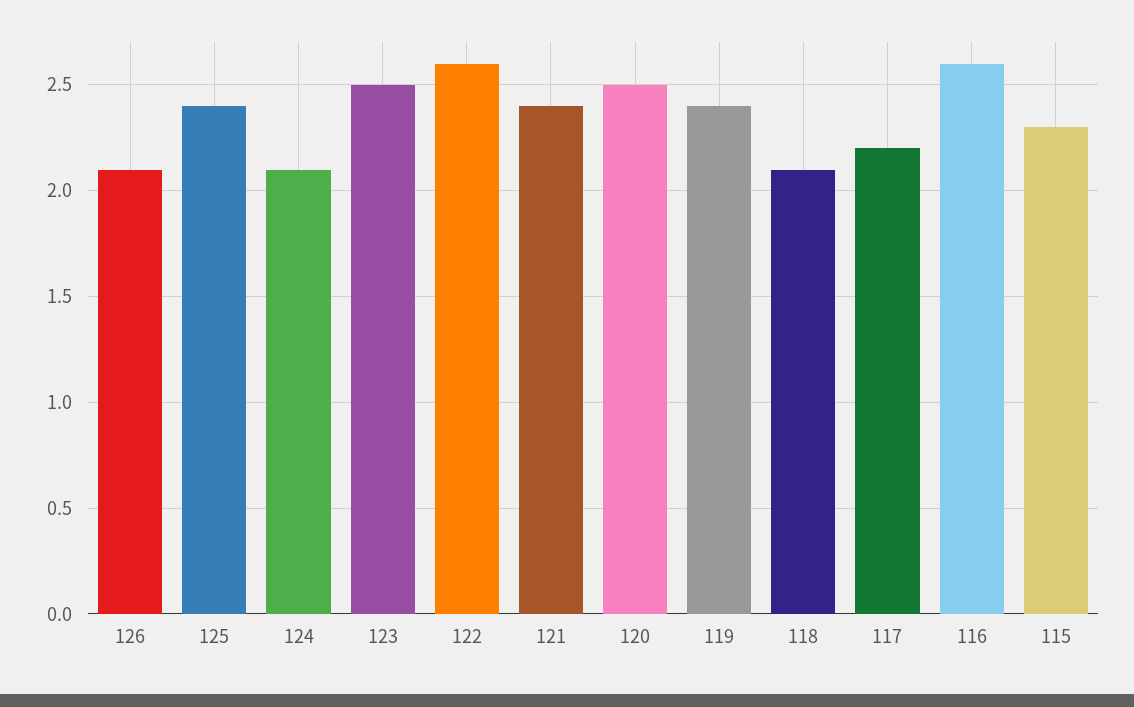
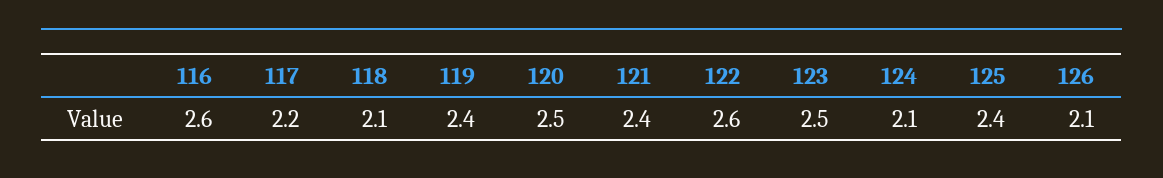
115: 2.3 -> none

